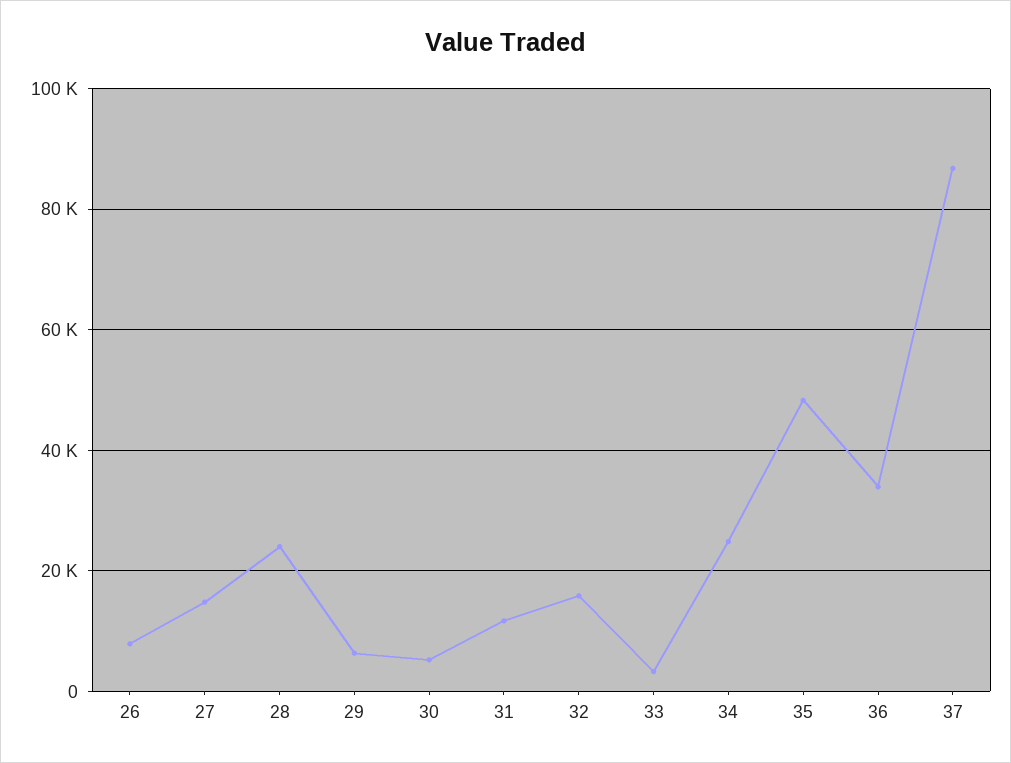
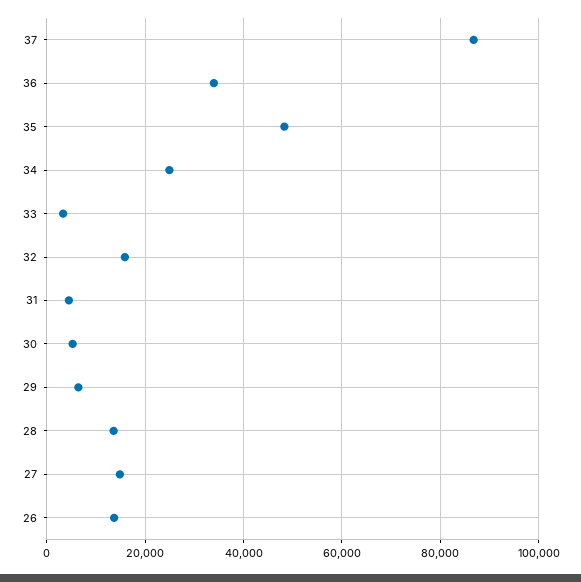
26: 8000 -> 14000
28: 24000 -> 14000
31: 12000 -> 4000

